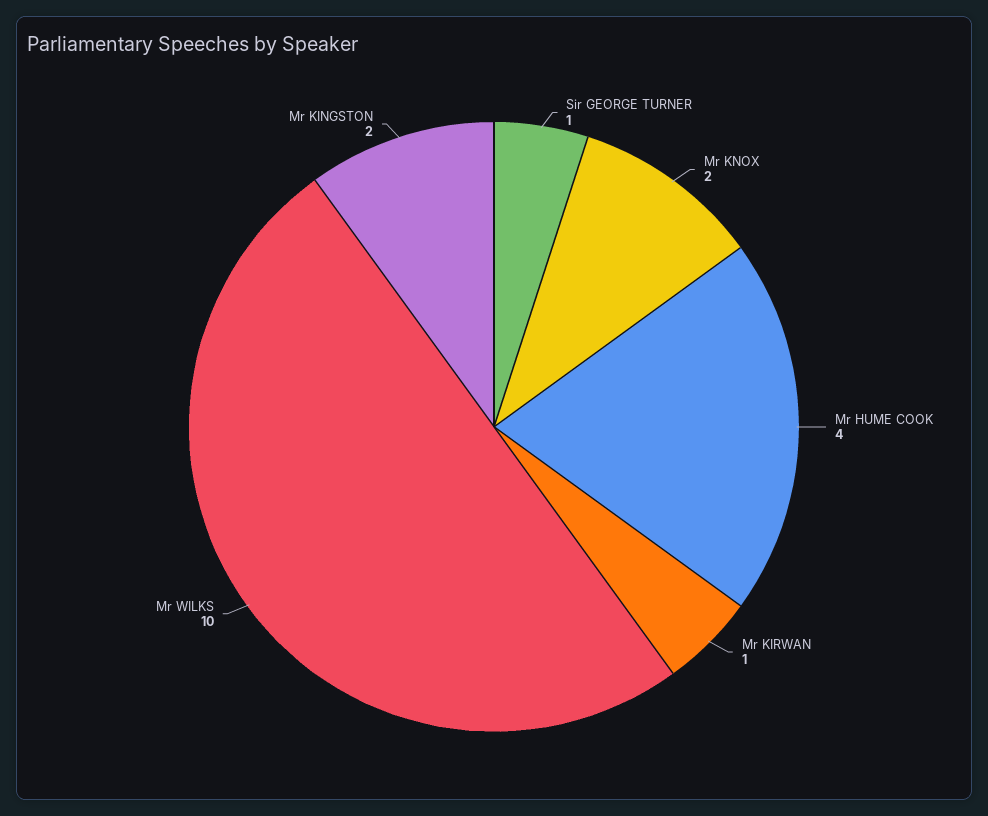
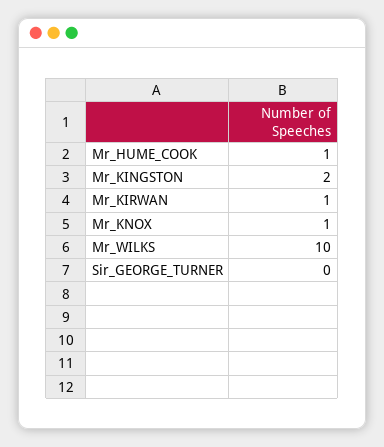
Sir GEORGE TURNER: 1 -> 0
Mr KNOX: 2 -> 1
Mr HUME COOK: 4 -> 1

